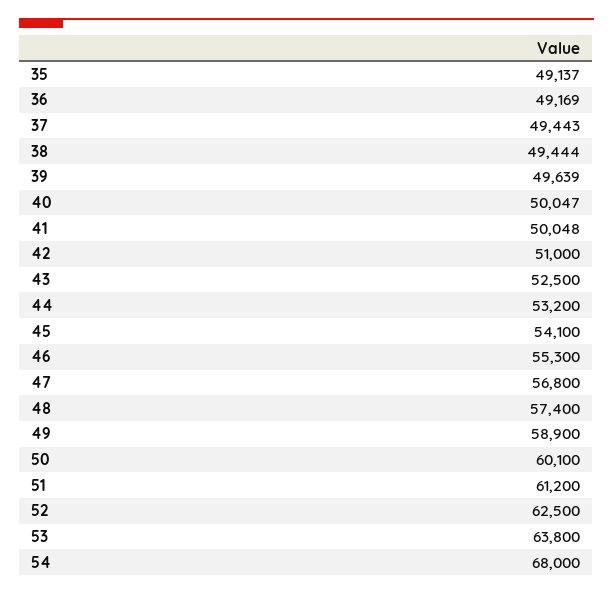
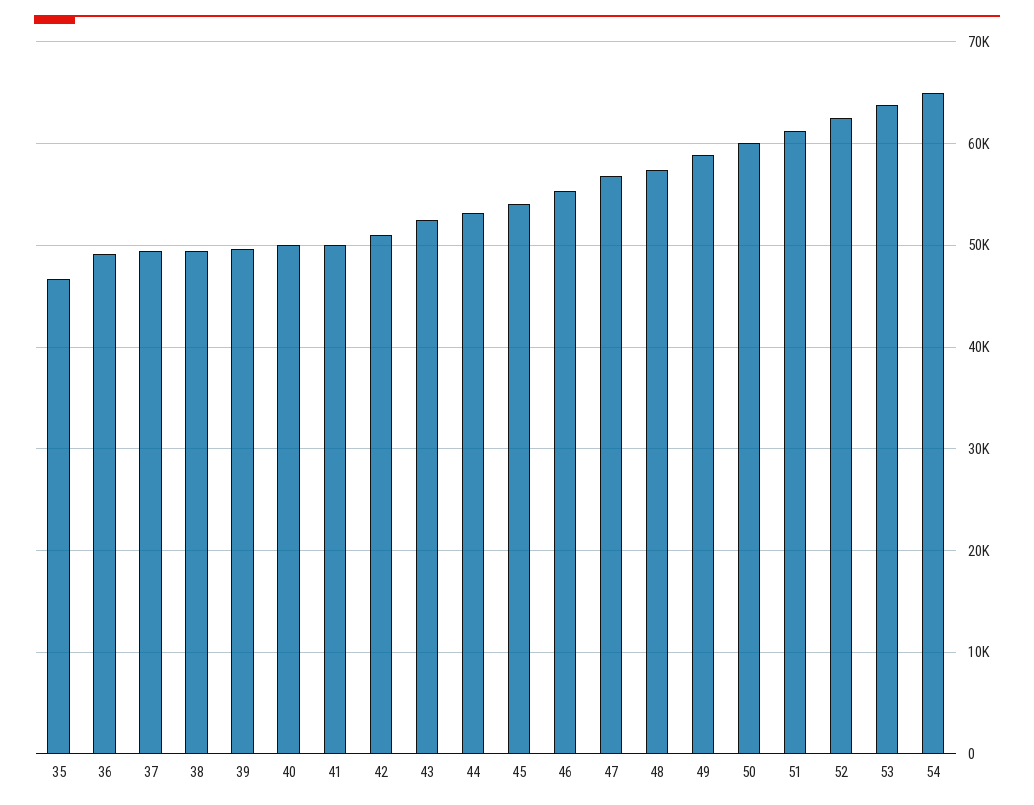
35: 49137 -> 47000
54: 68000 -> 65000

